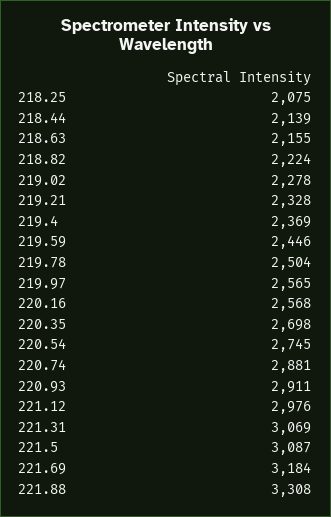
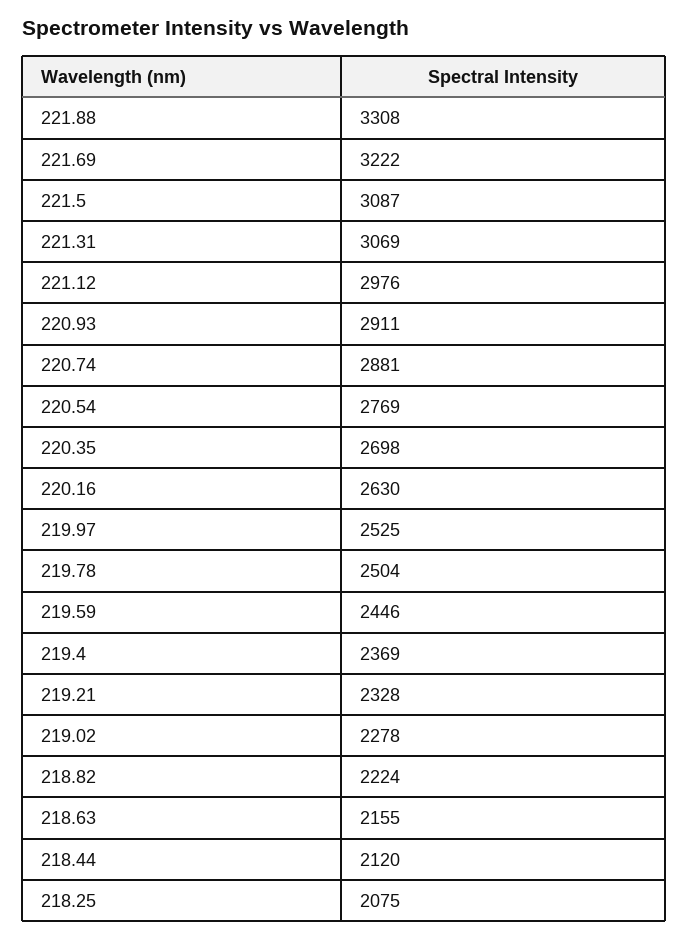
218.44: 2139 -> 2120
219.97: 2565 -> 2525
220.16: 2568 -> 2630
220.54: 2745 -> 2769
221.69: 3184 -> 3222

